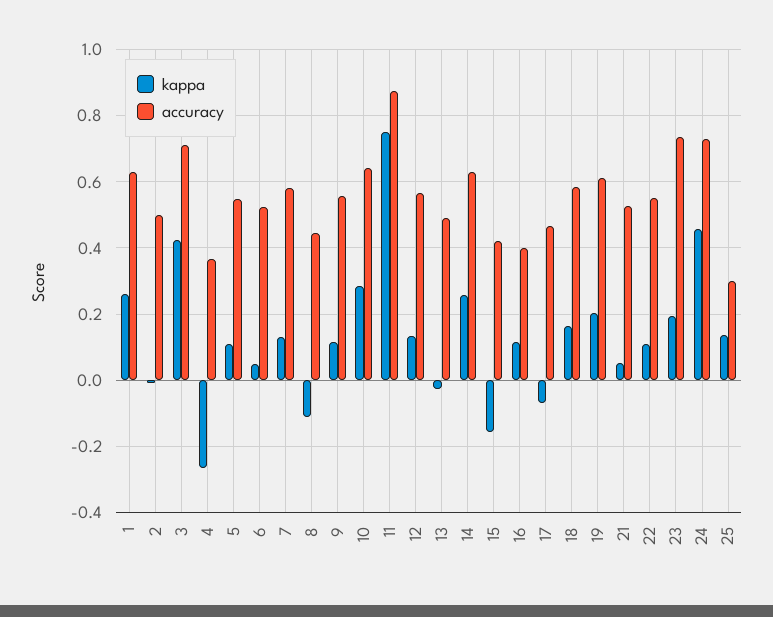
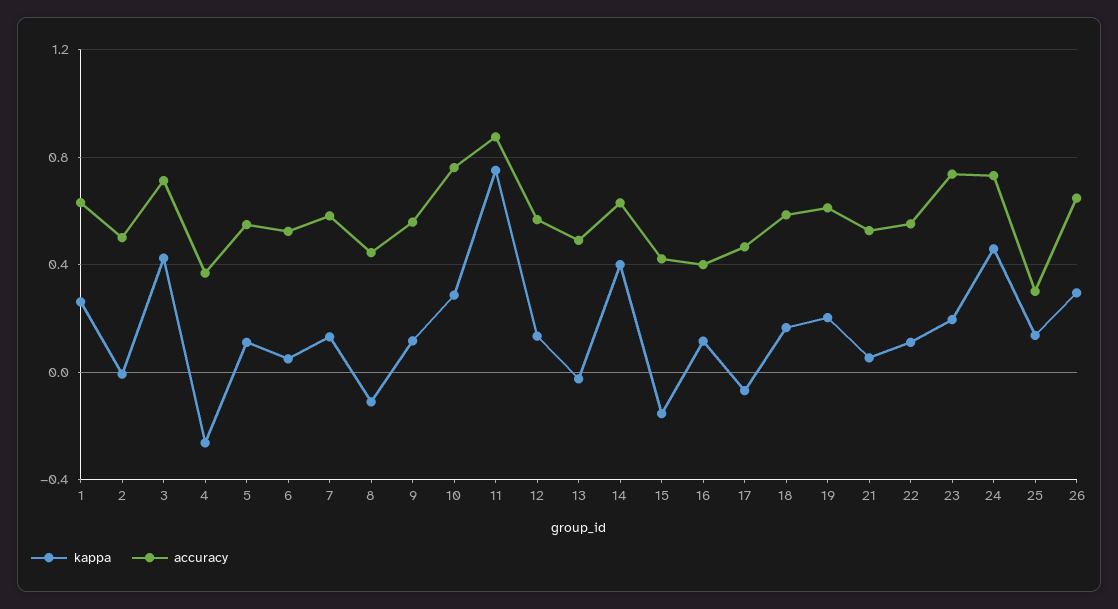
accuracy, 10: 0.64 -> 0.75
kappa, 14: 0.26 -> 0.4
kappa, 26: none -> 0.3
accuracy, 26: none -> 0.65

